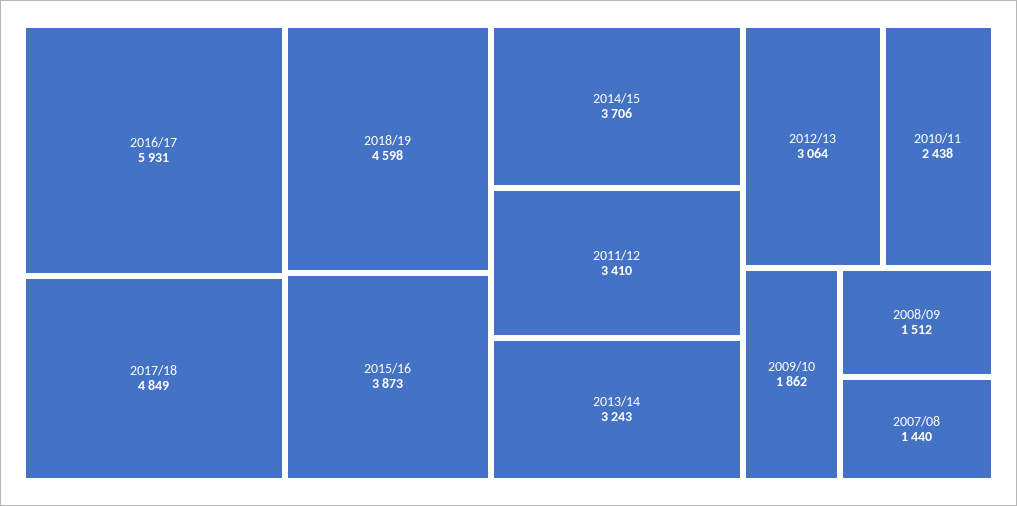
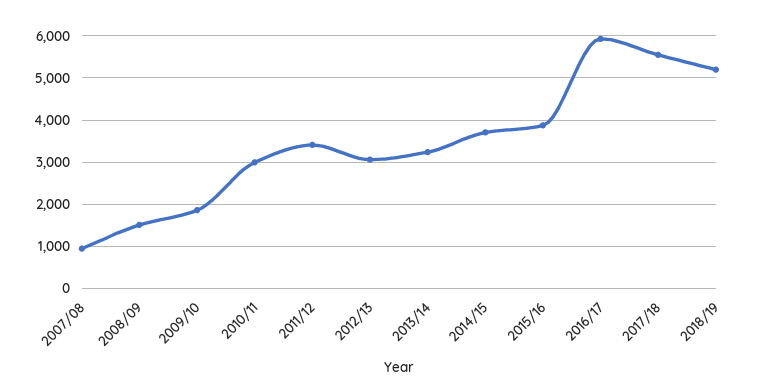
2017/18: 4849 -> 5600
2018/19: 4598 -> 5200
2010/11: 2438 -> 3000
2007/08: 1440 -> 1000

